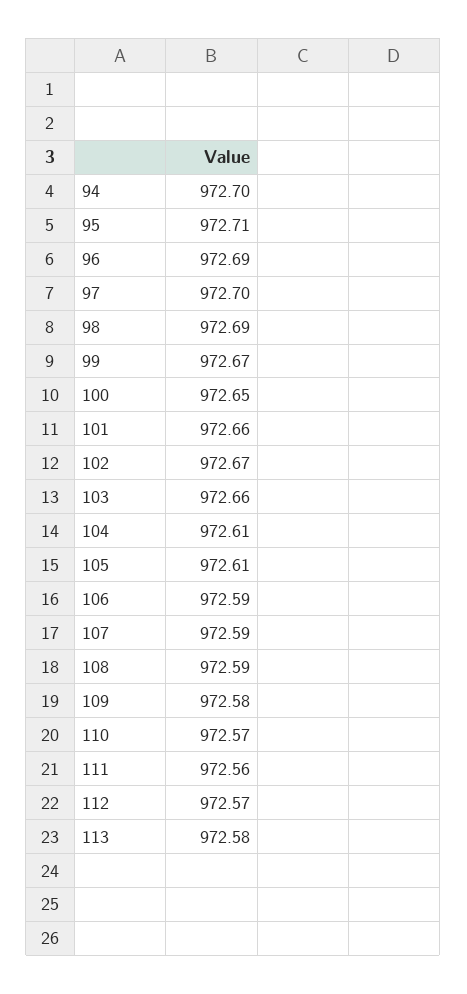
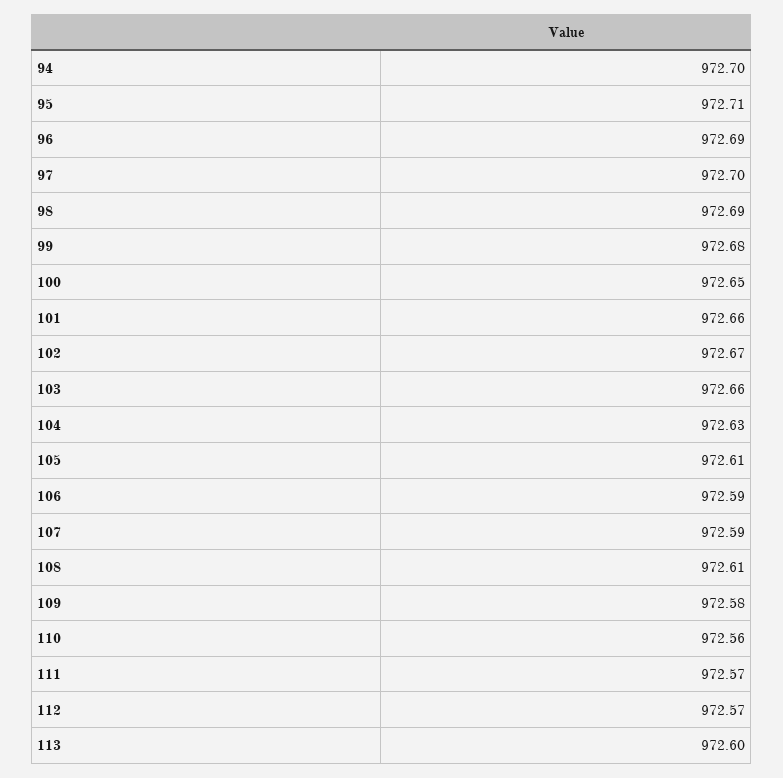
99: 972.67 -> 972.68
104: 972.61 -> 972.63
108: 972.59 -> 972.61
110: 972.57 -> 972.56
111: 972.56 -> 972.57
113: 972.58 -> 972.6

